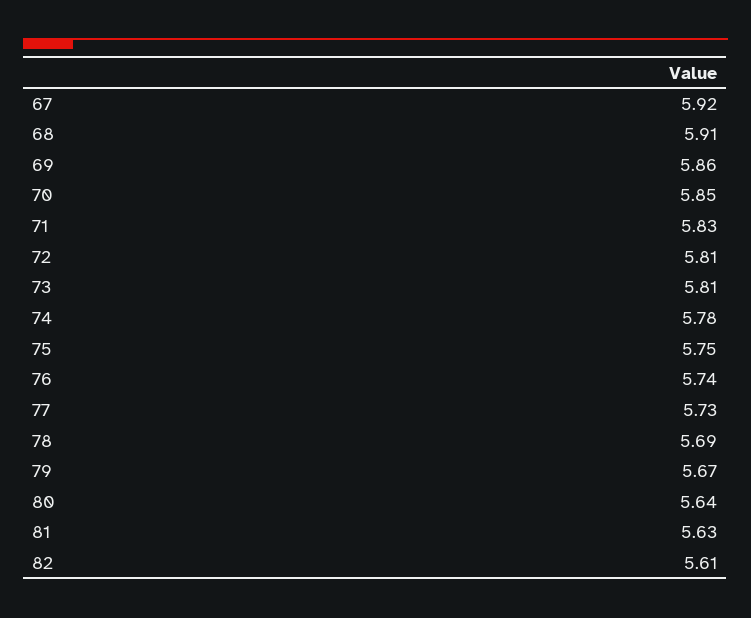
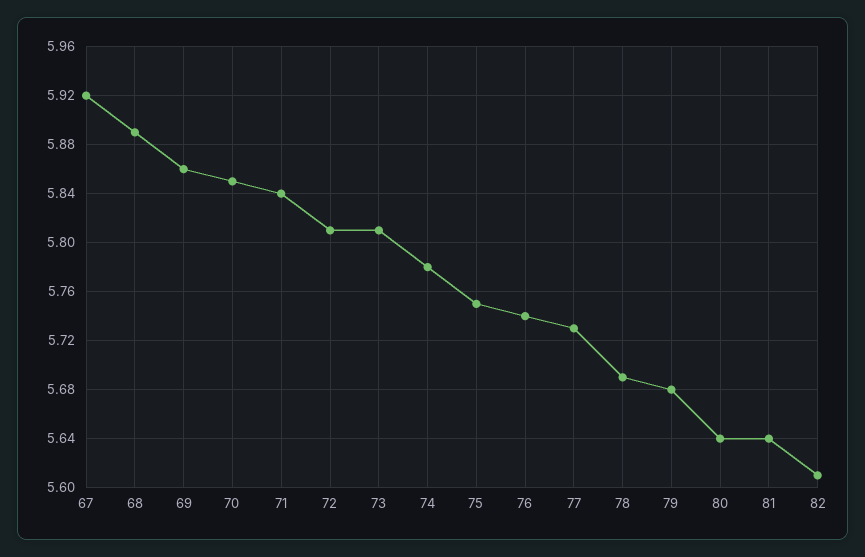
68: 5.91 -> 5.89
71: 5.83 -> 5.84
79: 5.67 -> 5.68
81: 5.63 -> 5.64

